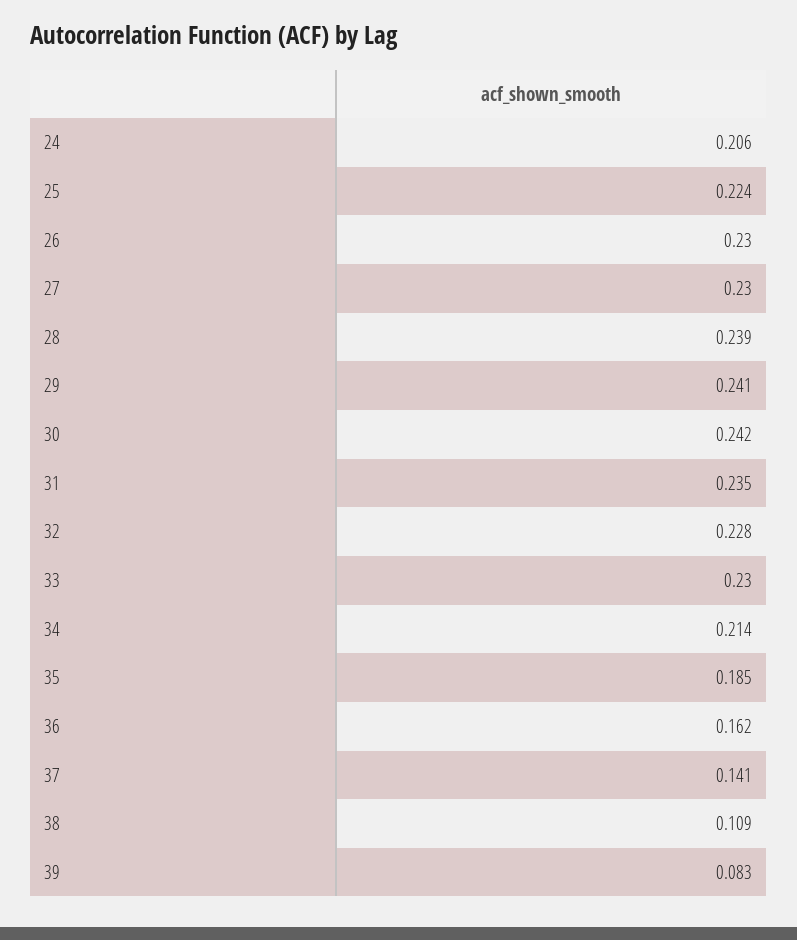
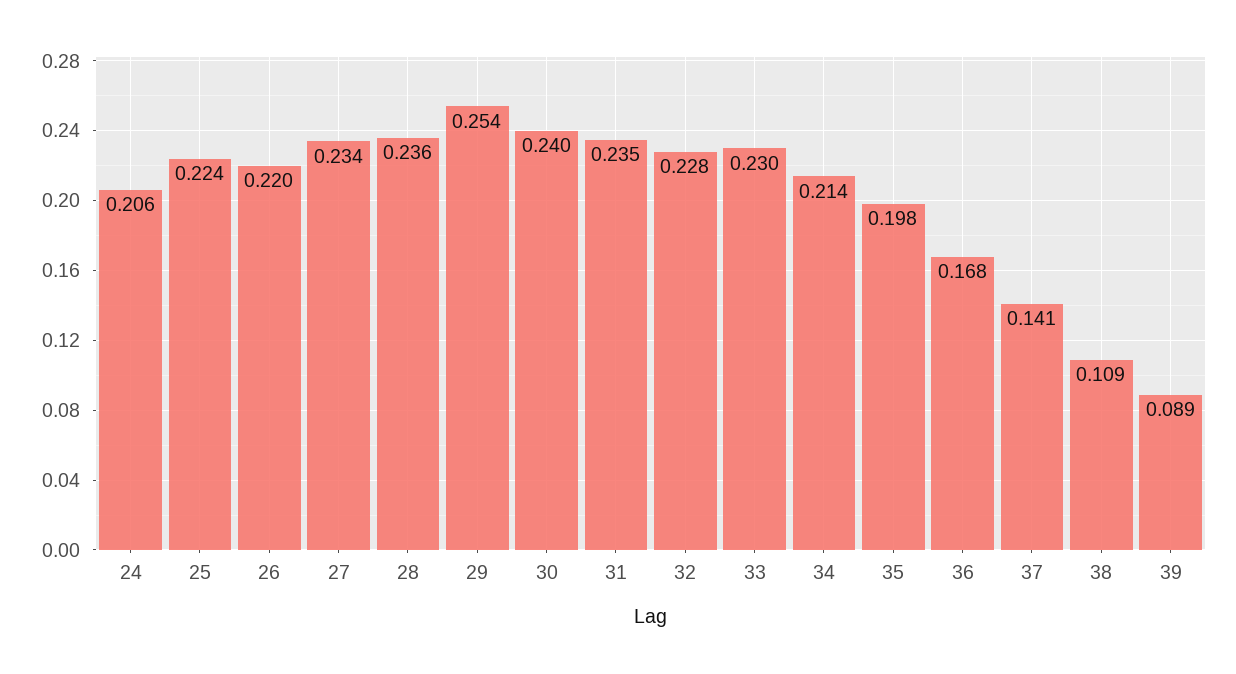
26: 0.23 -> 0.22
27: 0.23 -> 0.234
28: 0.239 -> 0.236
29: 0.241 -> 0.254
30: 0.242 -> 0.24
35: 0.185 -> 0.198
36: 0.162 -> 0.168
39: 0.083 -> 0.089

